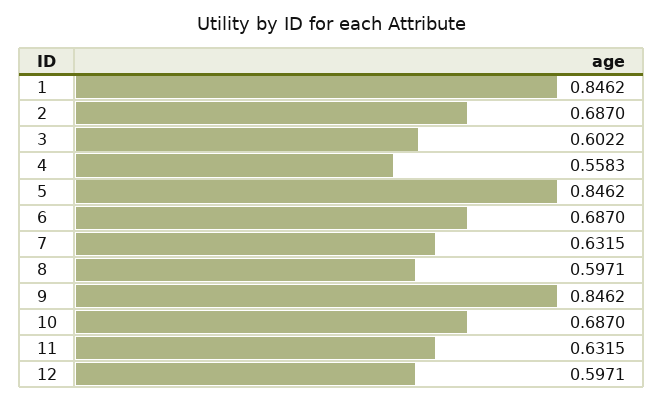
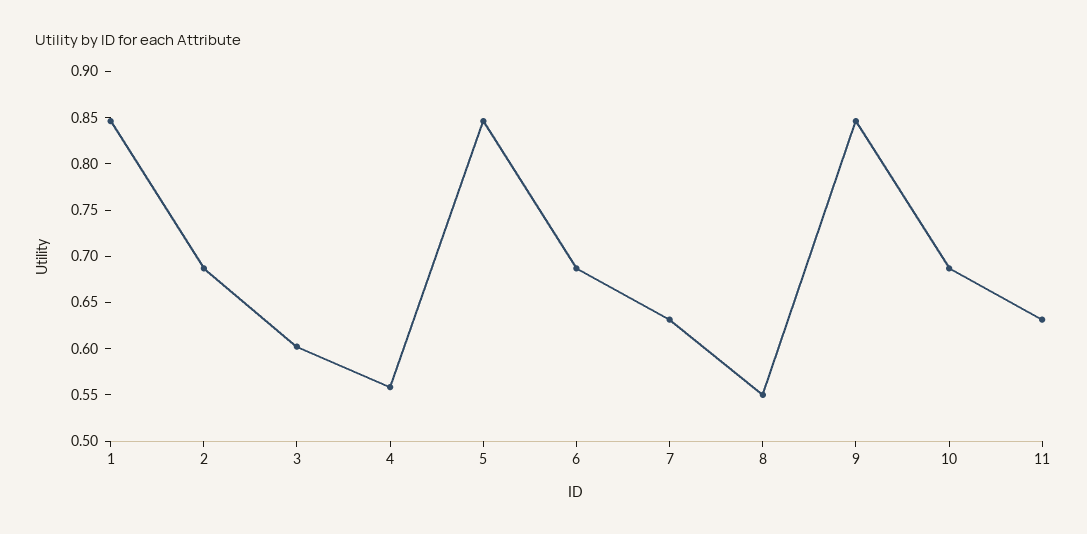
8: 0.5971 -> 0.55
12: 0.5971 -> none

